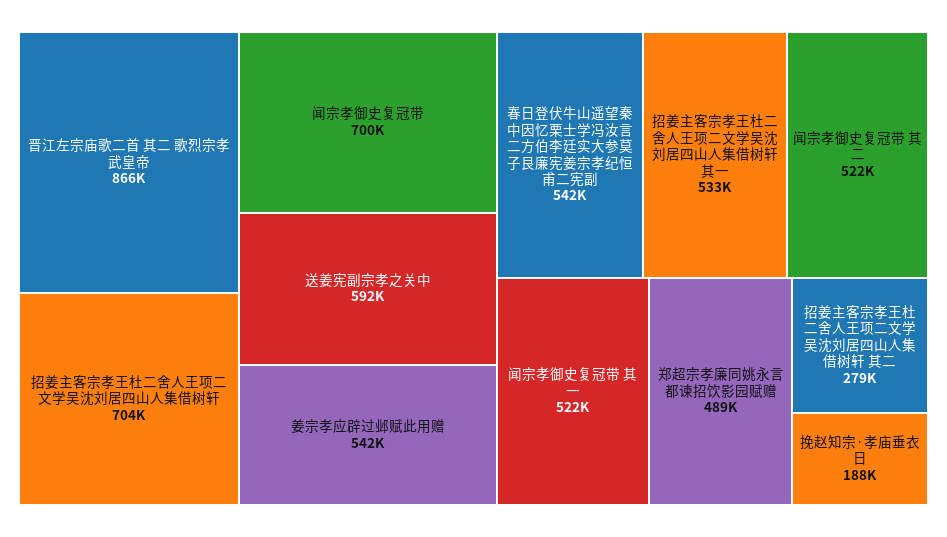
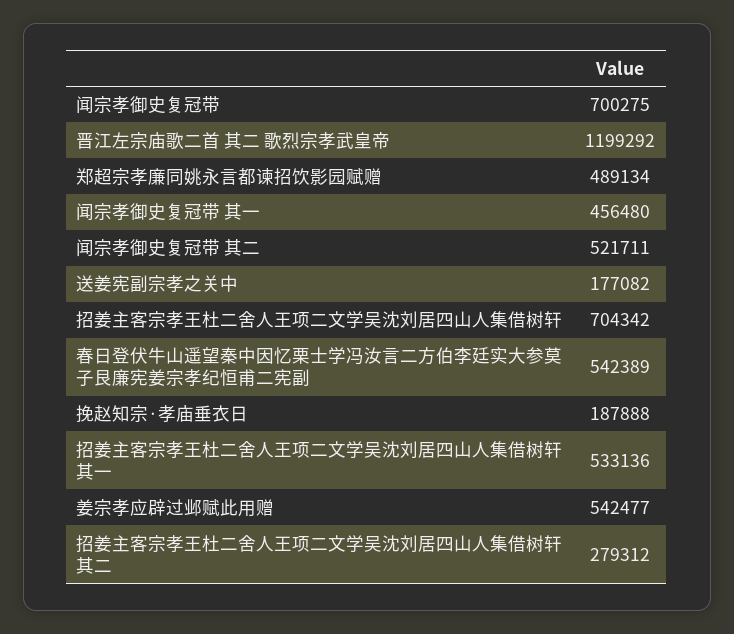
晋江左宗庙歌二首 其二 歌烈宗孝武皇帝: 866000 -> 1199292
送姜宪副宗孝之关中: 592000 -> 177082
闻宗孝御史复冠带 其一: 522000 -> 456480

